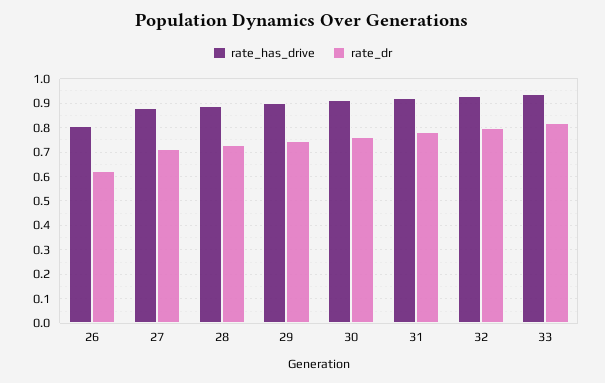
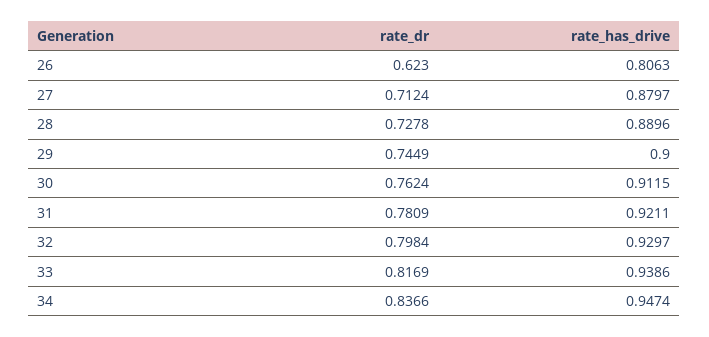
rate_dr, 34: none -> 0.8366
rate_has_drive, 34: none -> 0.9474

